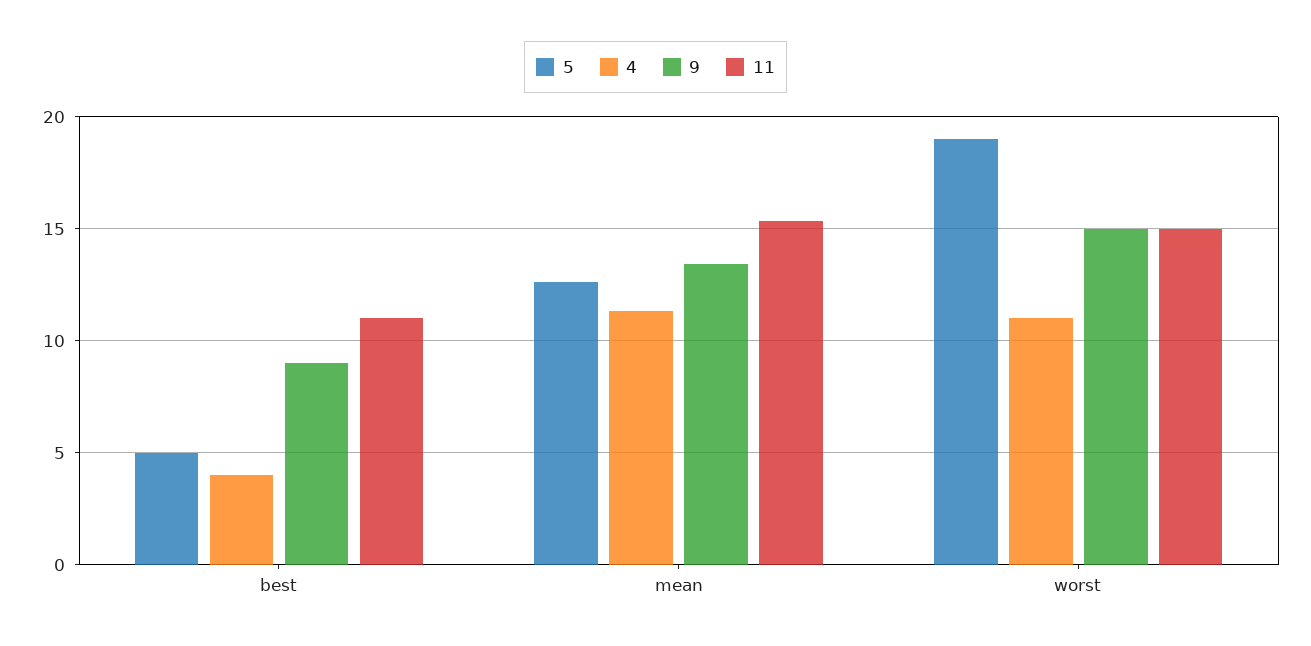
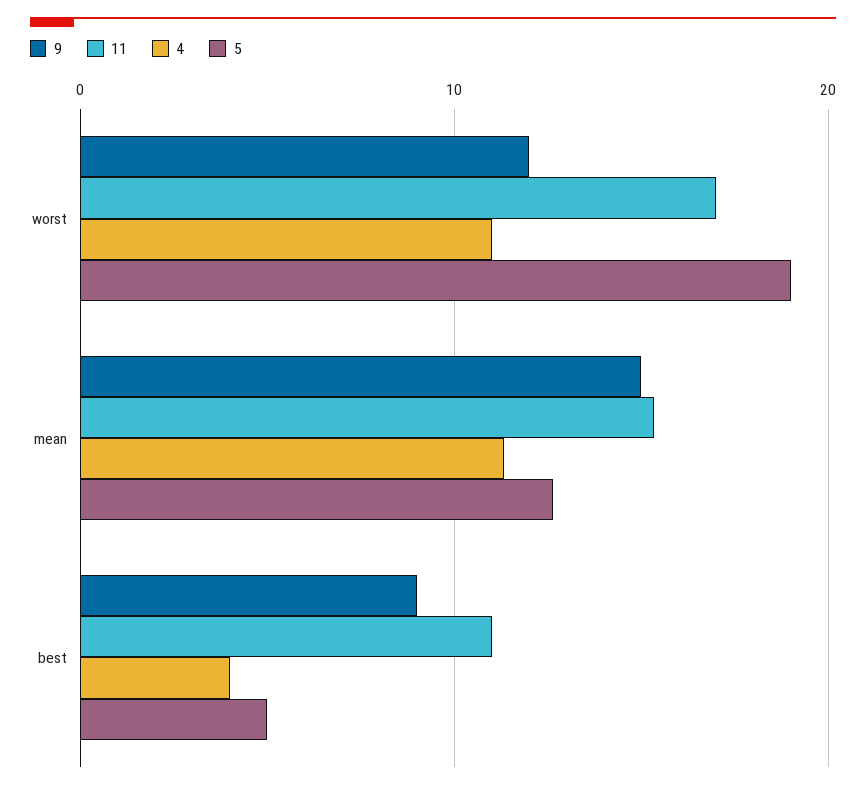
9, mean: 13.5 -> 15
9, worst: 15 -> 12
11, worst: 15 -> 17

